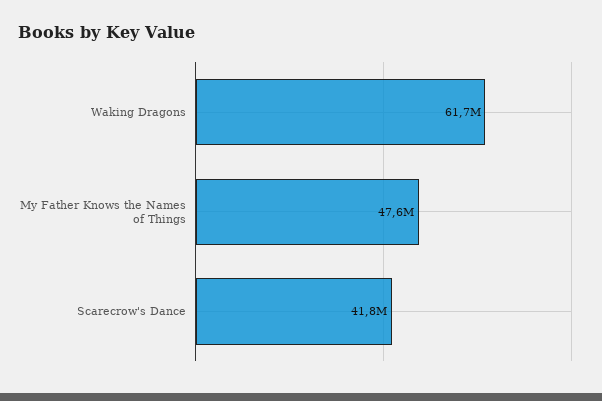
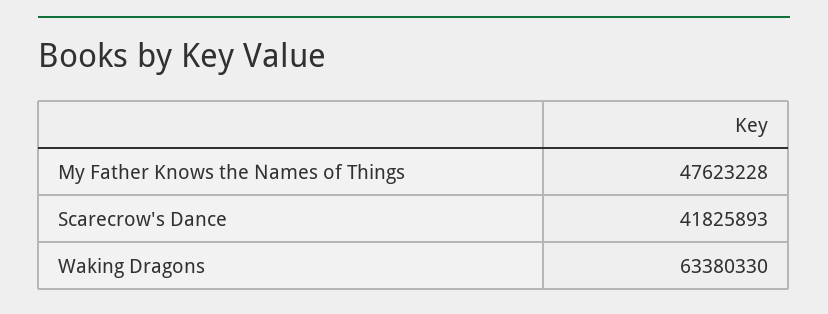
Waking Dragons: 61700000 -> 63380330

